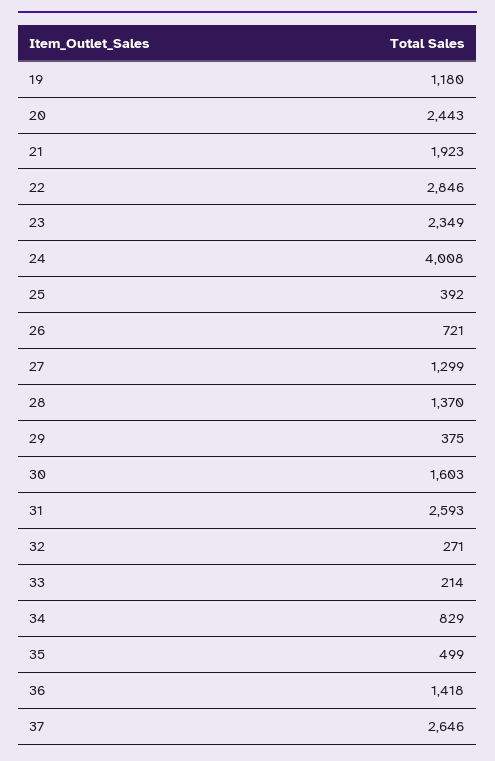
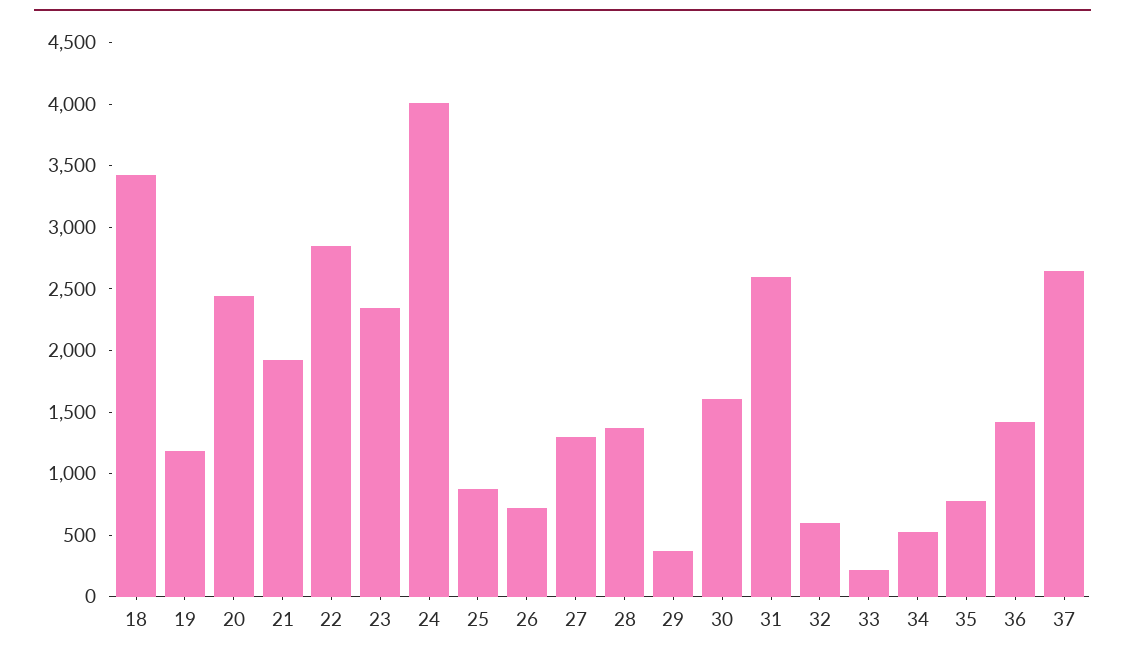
25: 392 -> 900
32: 271 -> 600
34: 829 -> 500
35: 499 -> 800
18: none -> 3400

